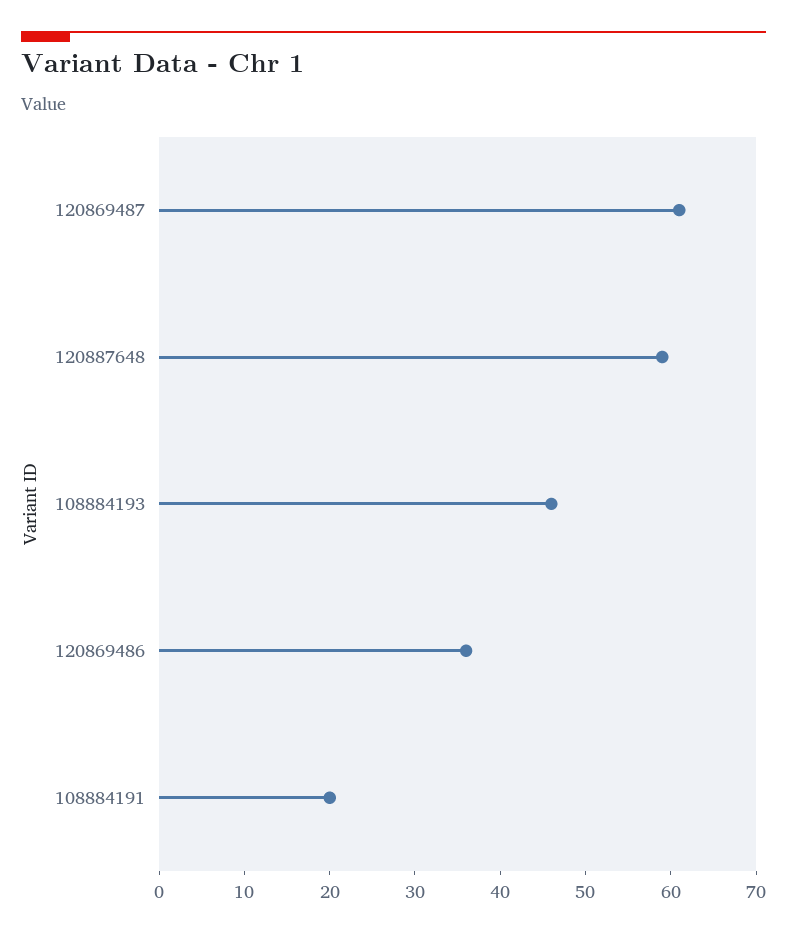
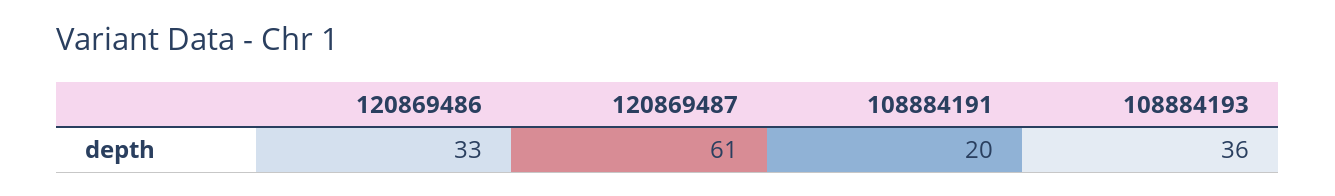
120887648: 59 -> none
108884193: 46 -> 36
120869486: 36 -> 33

